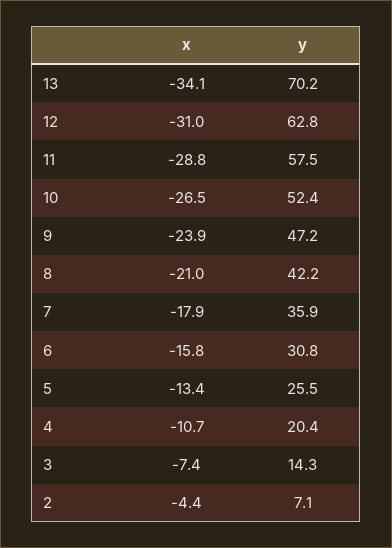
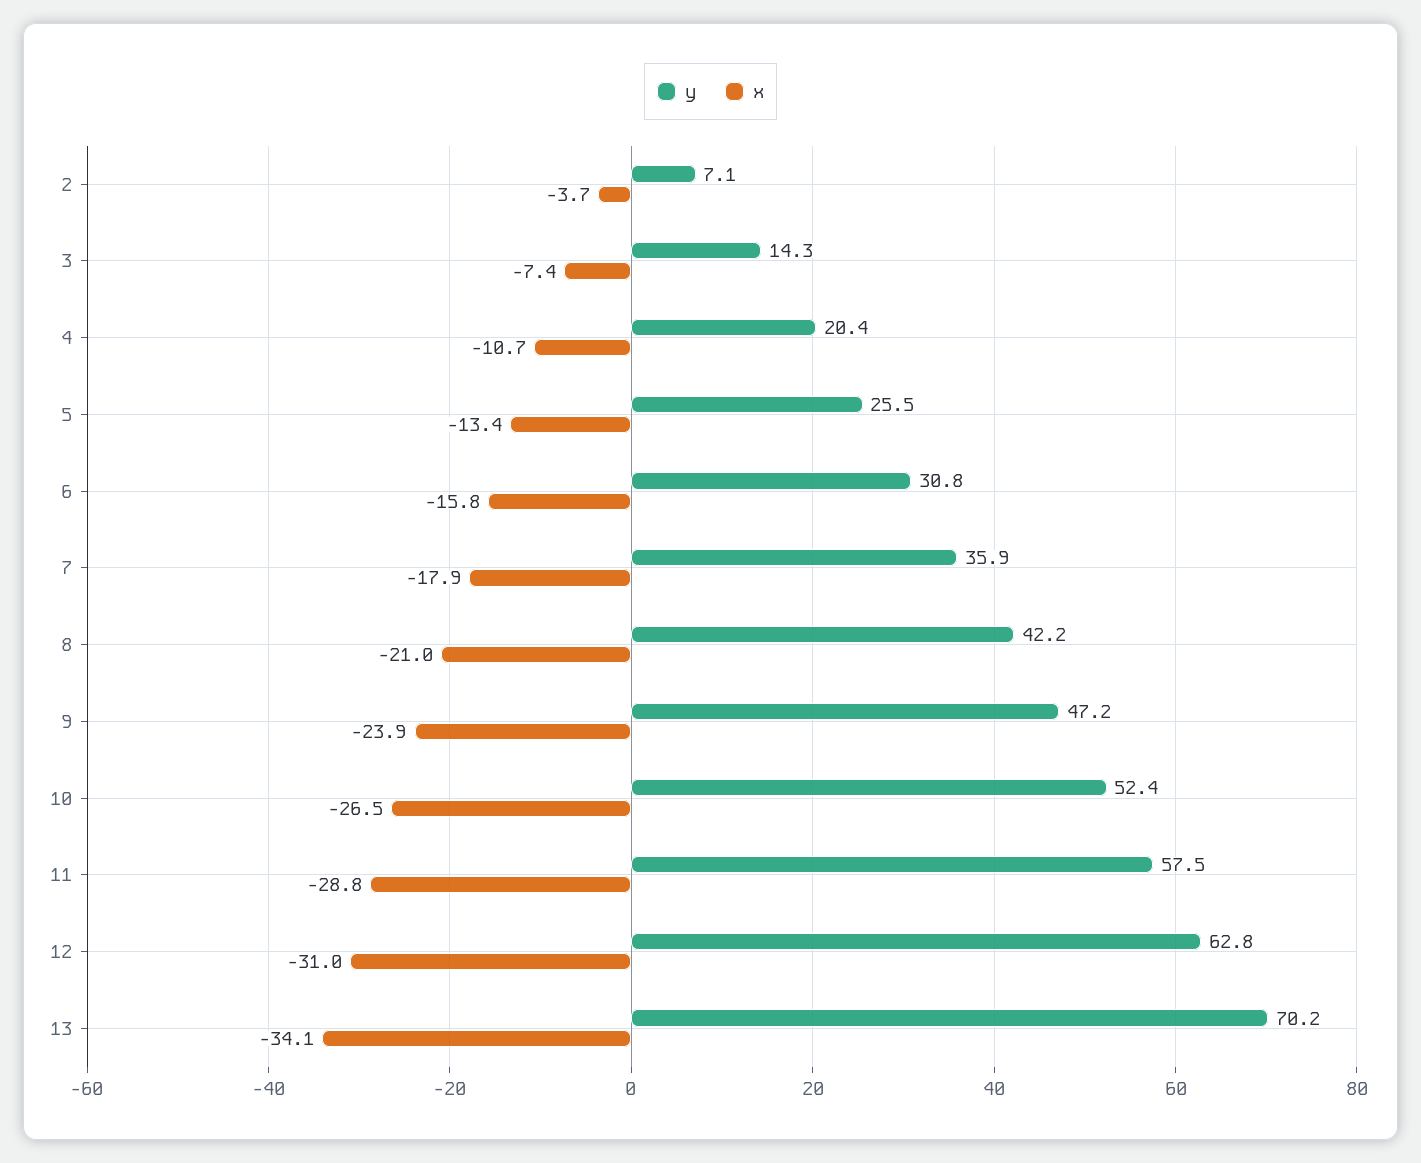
x, 2: -4.4 -> -3.7

